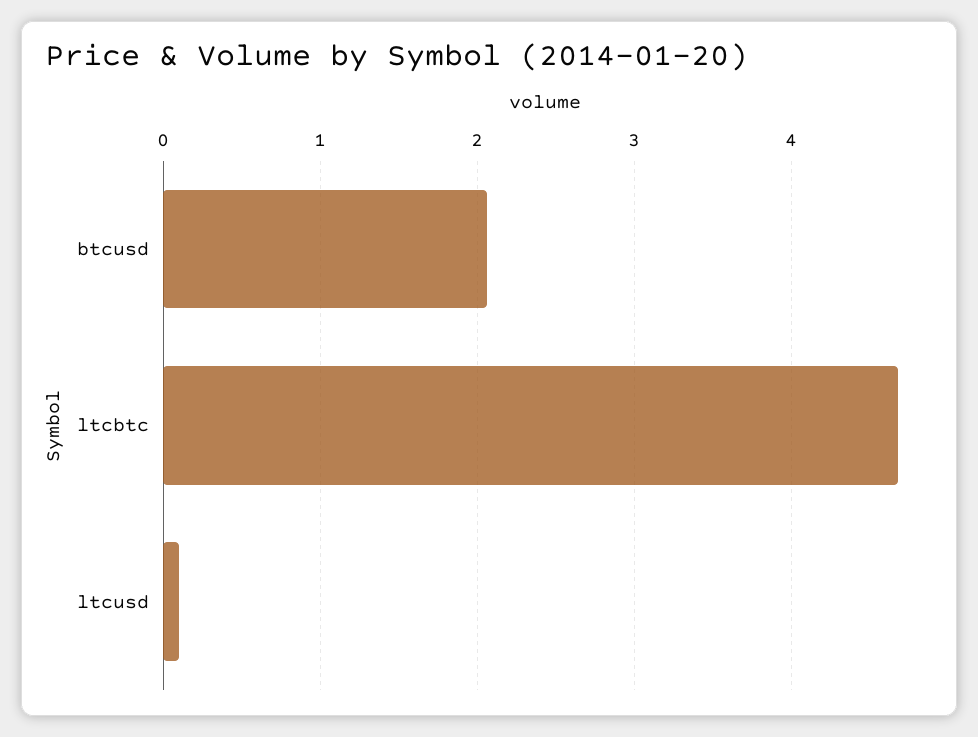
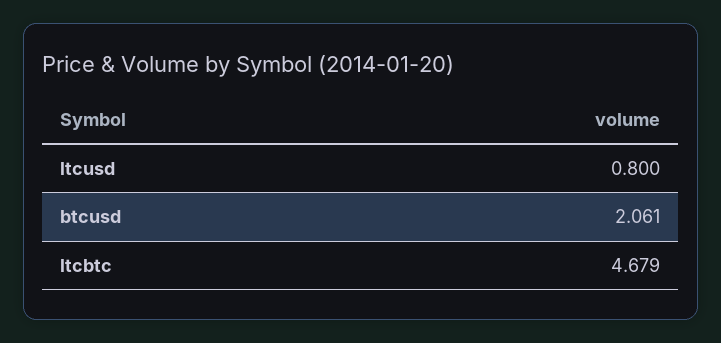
ltcusd: 0.1 -> 0.8

